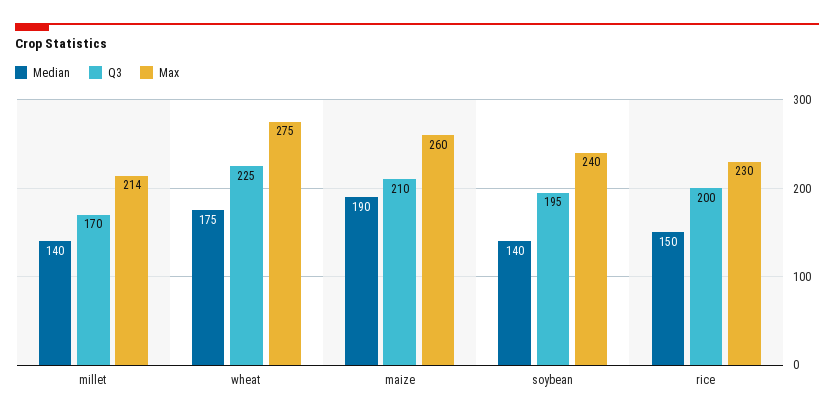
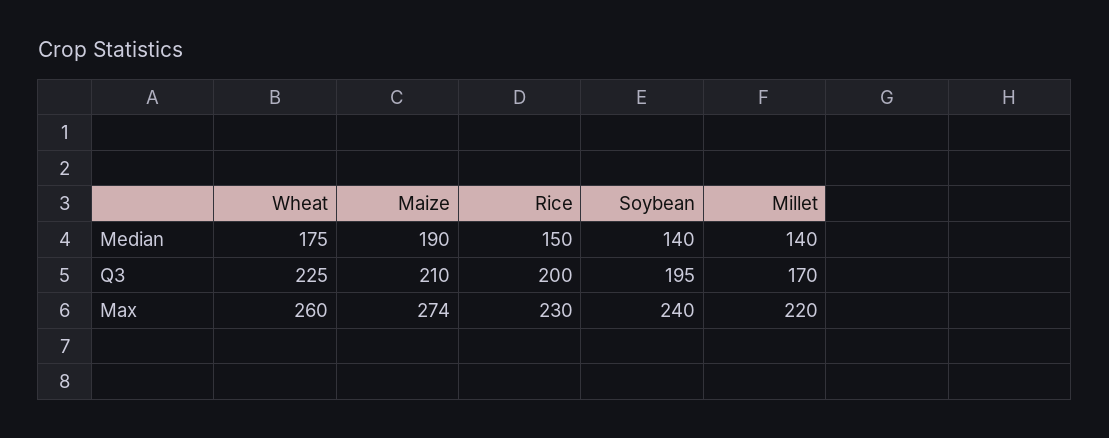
Max, millet: 214 -> 220
Max, wheat: 275 -> 260
Max, maize: 260 -> 274

